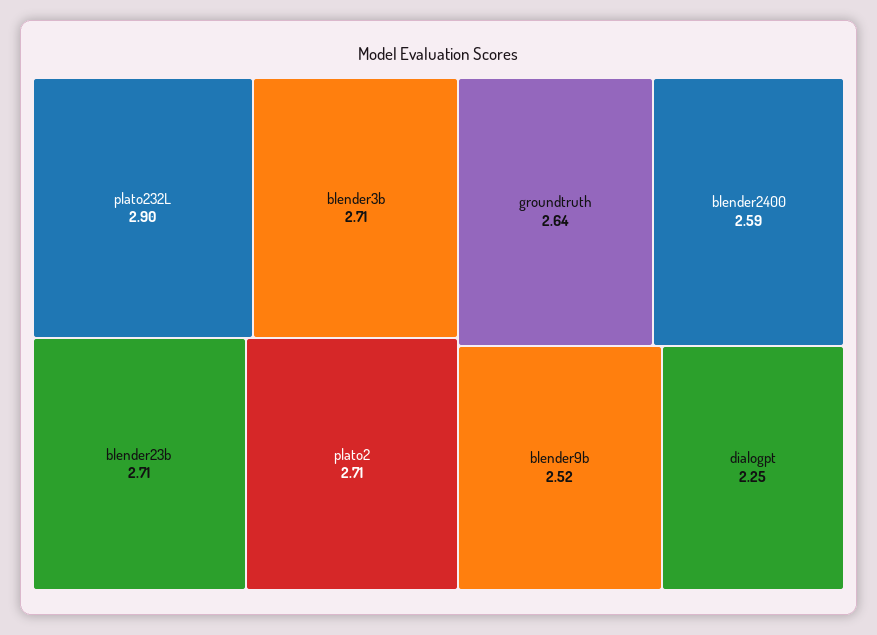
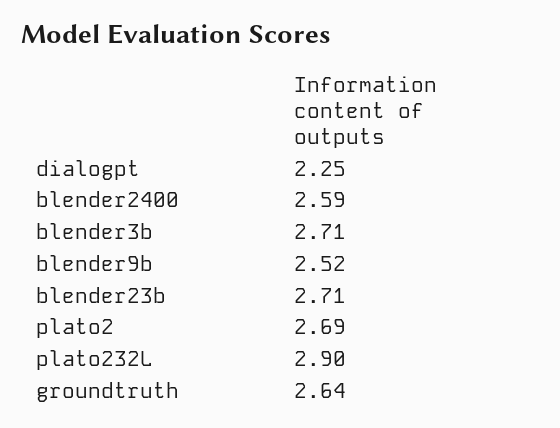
plato2: 2.71 -> 2.69

